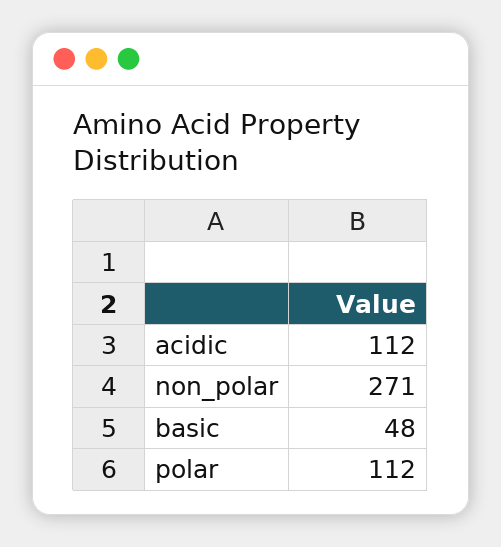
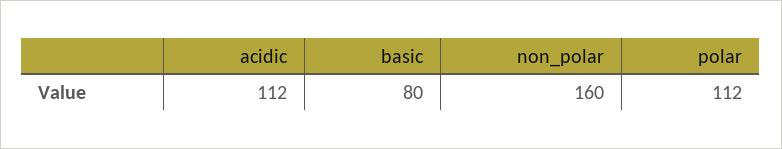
non_polar: 271 -> 160
basic: 48 -> 80

